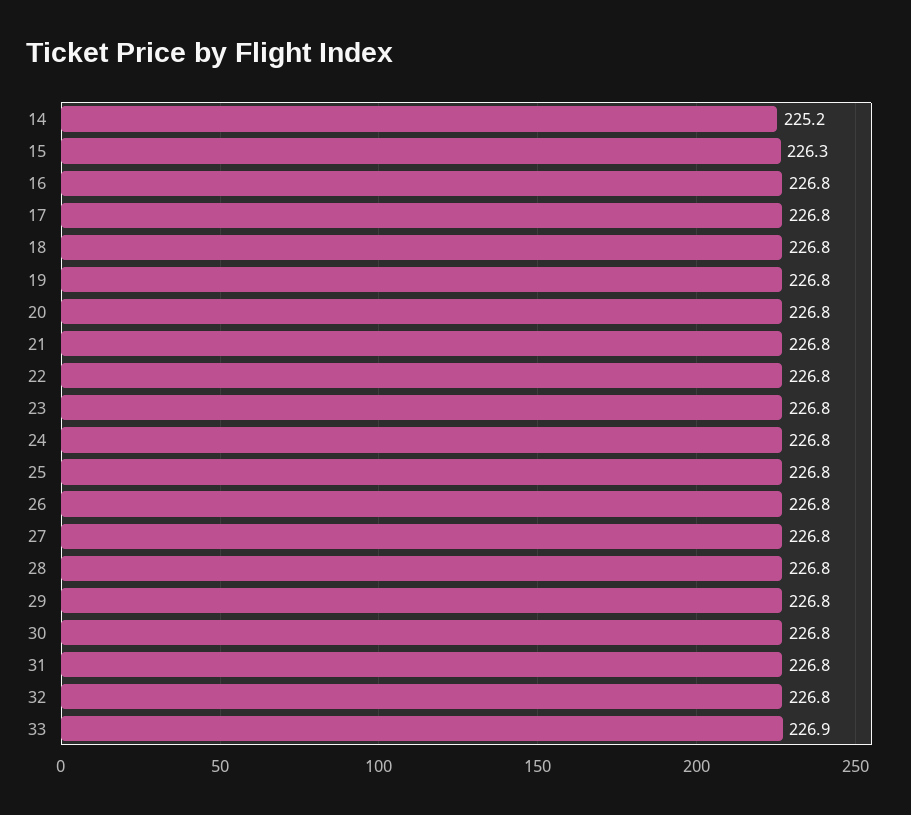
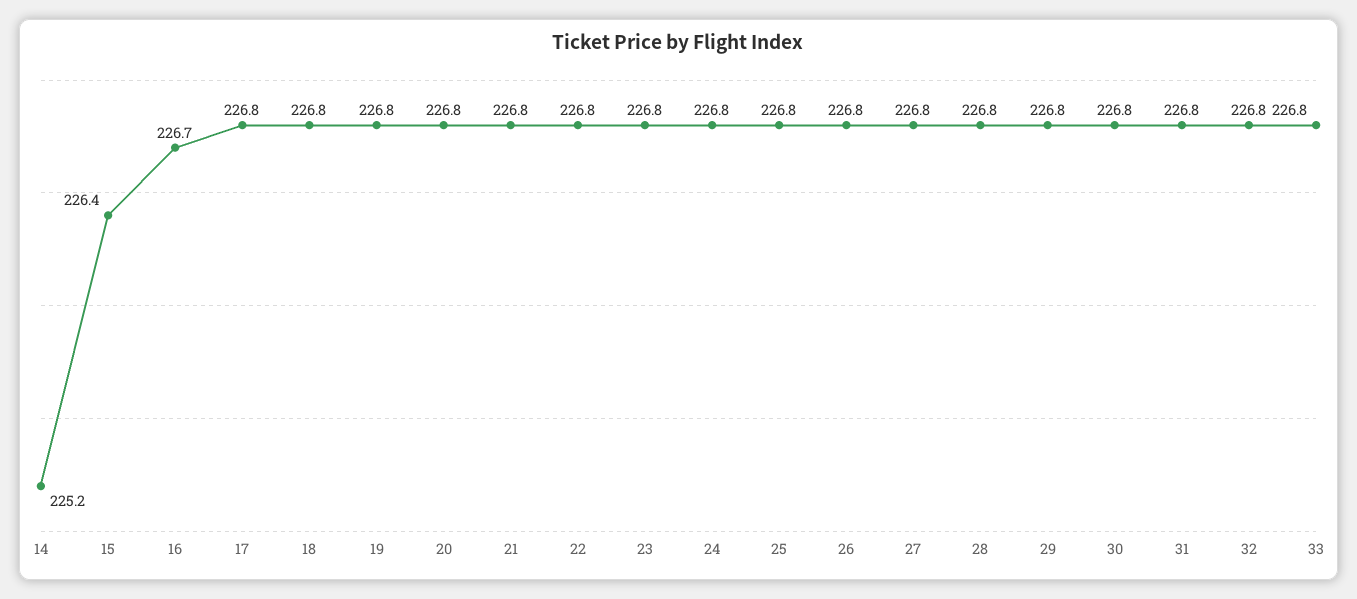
15: 226.3 -> 226.4
16: 226.8 -> 226.7
33: 226.9 -> 226.8

